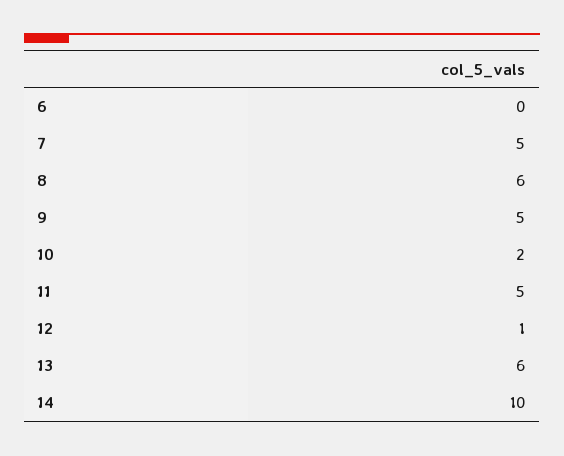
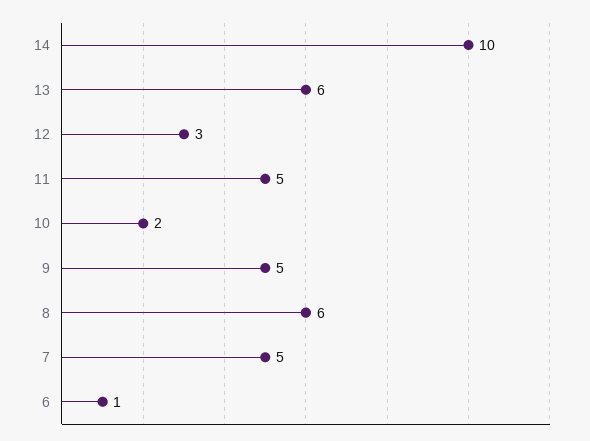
6: 0 -> 1
12: 1 -> 3

